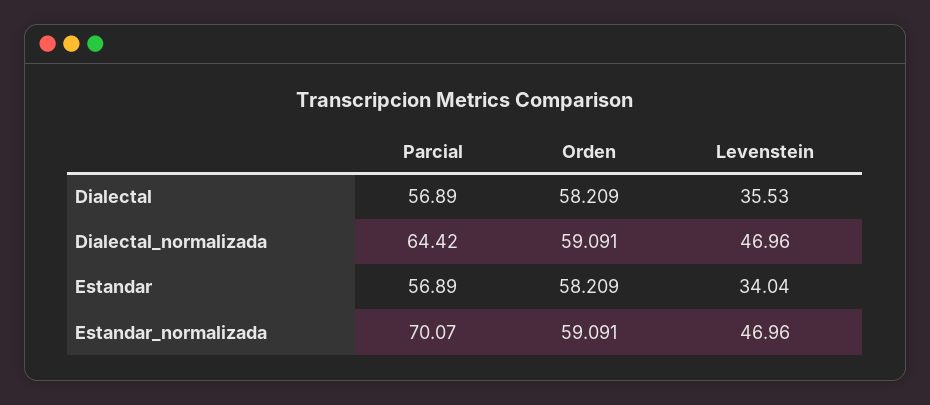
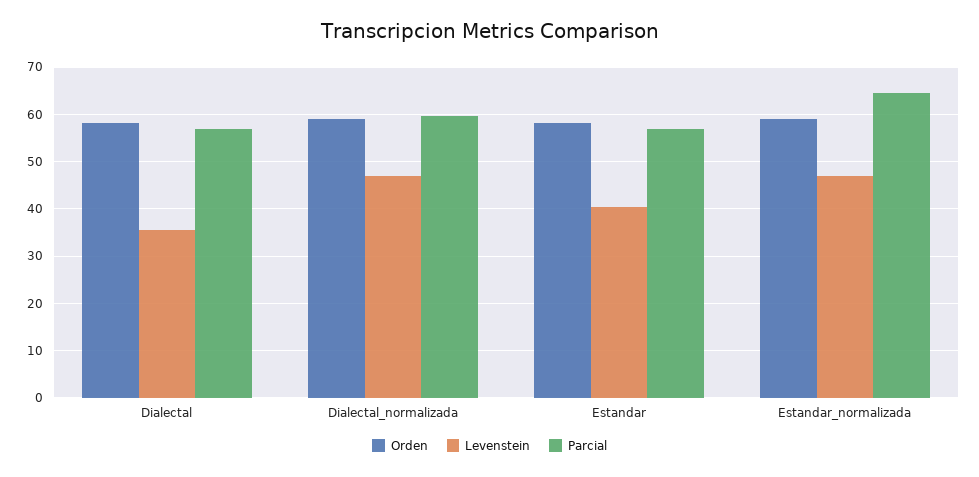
Parcial, Dialectal_normalizada: 64.42 -> 60
Levenstein, Estandar: 34.04 -> 40
Parcial, Estandar_normalizada: 70.07 -> 64

